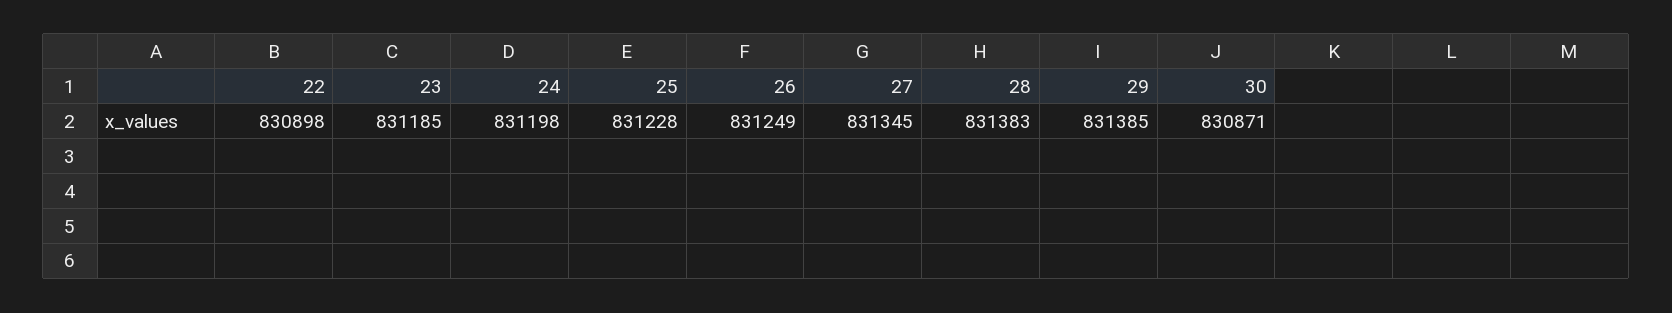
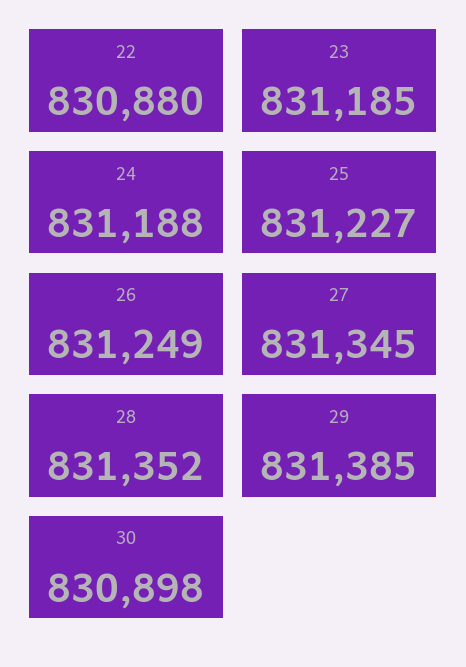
22: 830898 -> 830880
24: 831198 -> 831188
25: 831228 -> 831227
28: 831383 -> 831352
30: 830871 -> 830898

